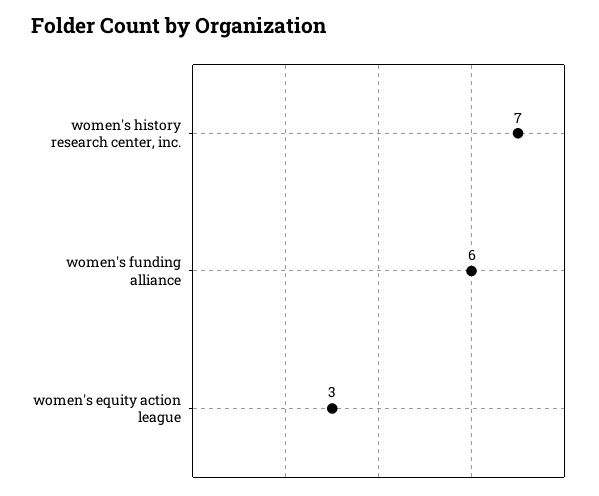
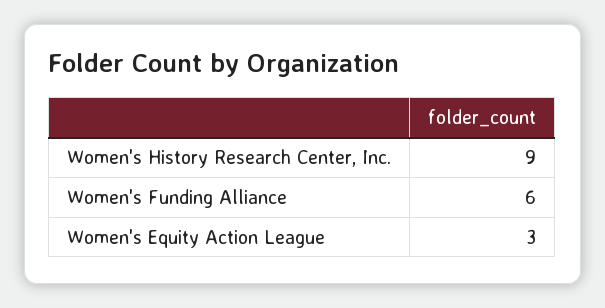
women's history research center, inc.: 7 -> 9

